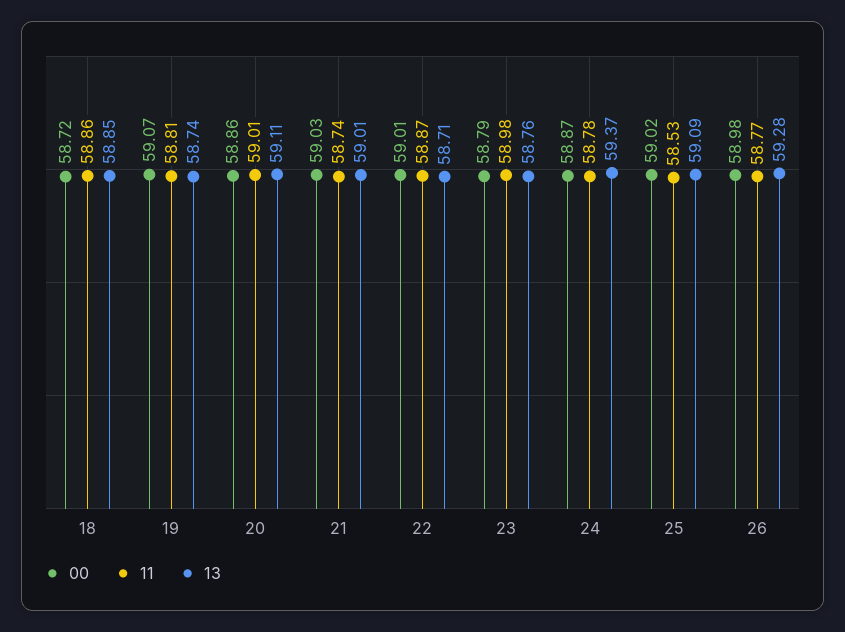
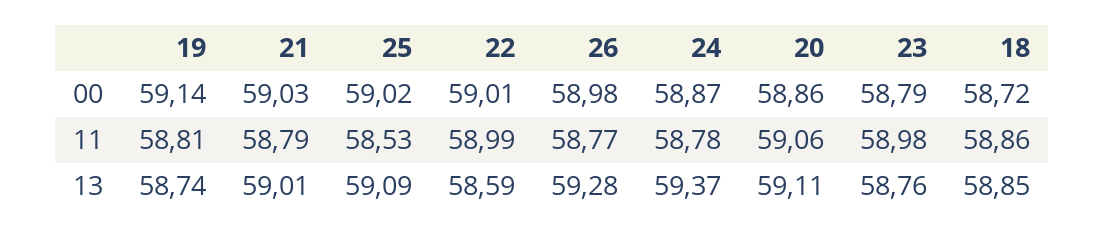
00, 19: 59.07 -> 59.14
11, 20: 59.01 -> 59.06
11, 21: 58.74 -> 58.79
11, 22: 58.87 -> 58.99
13, 22: 58.71 -> 58.59

